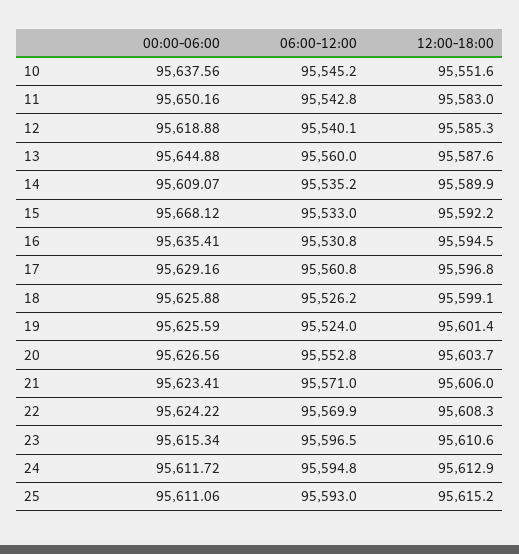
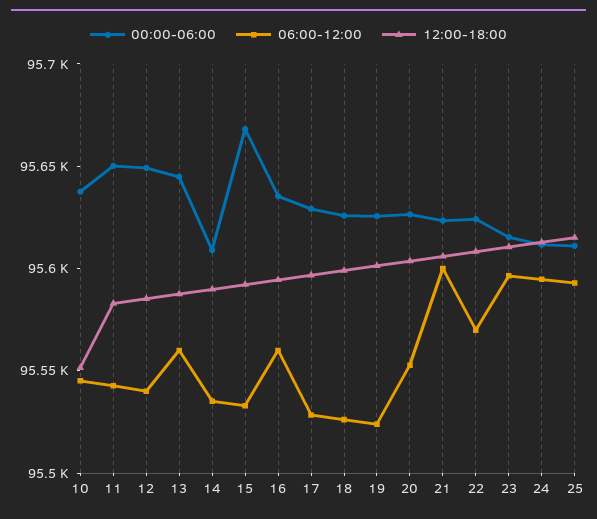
00:00-06:00, 12: 95618.88 -> 95650
06:00-12:00, 16: 95530.8 -> 95560
06:00-12:00, 17: 95560.8 -> 95530
06:00-12:00, 21: 95571 -> 95600

